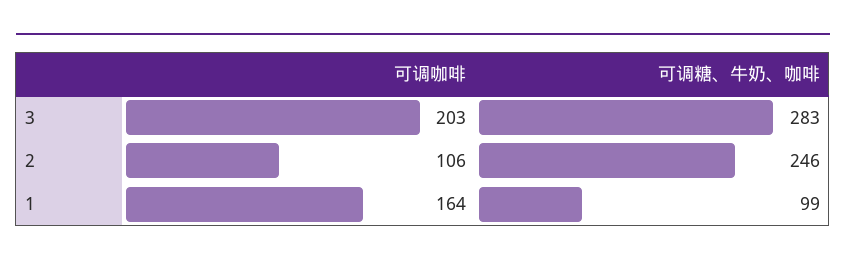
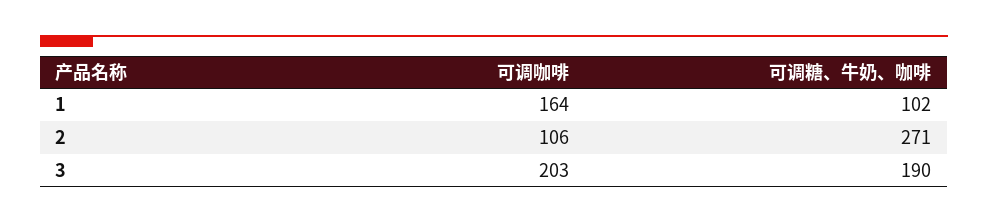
可调糖、牛奶、咖啡, 3: 283 -> 190
可调糖、牛奶、咖啡, 2: 246 -> 271
可调糖、牛奶、咖啡, 1: 99 -> 102

